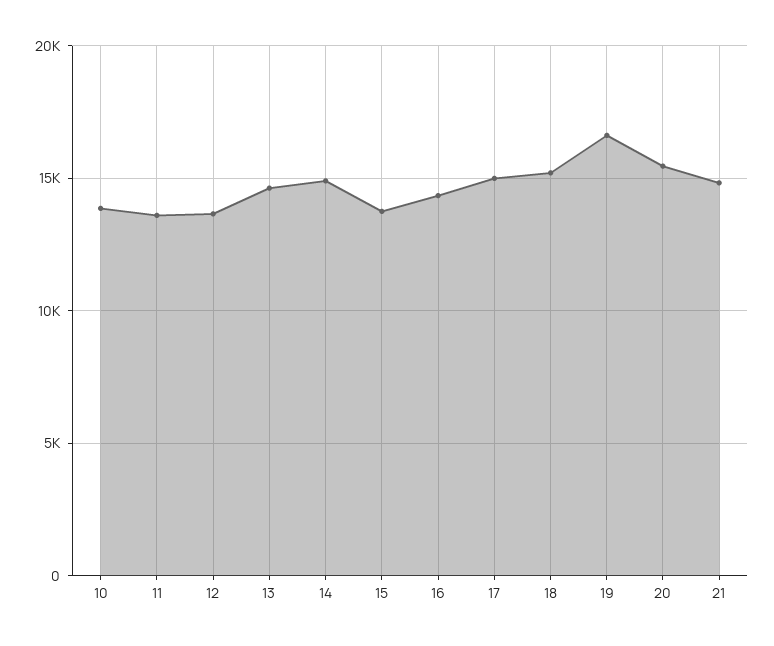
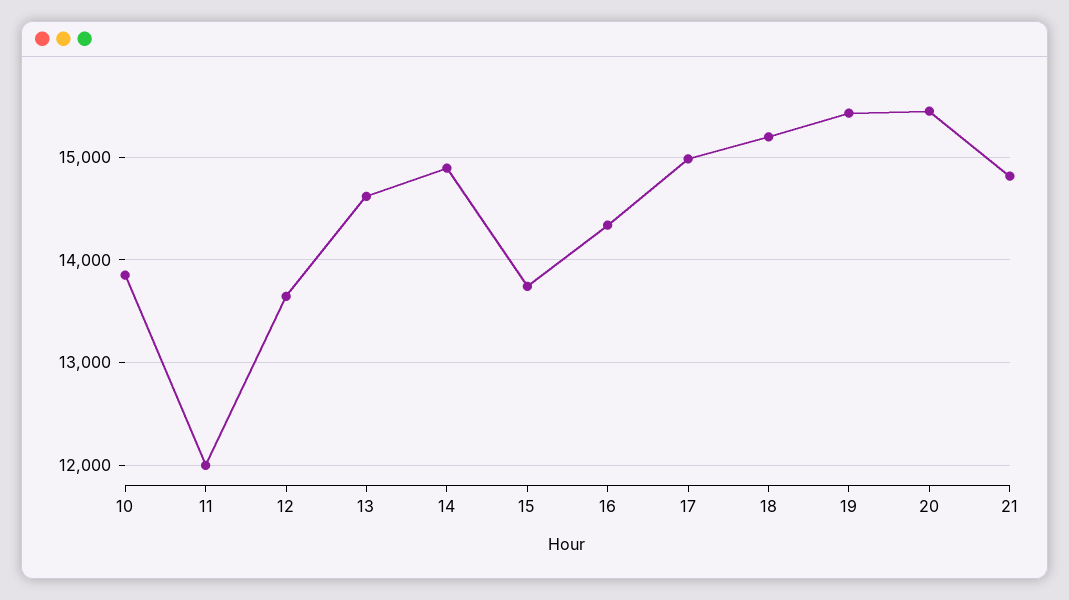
11: 13500 -> 12000
19: 16500 -> 15400

